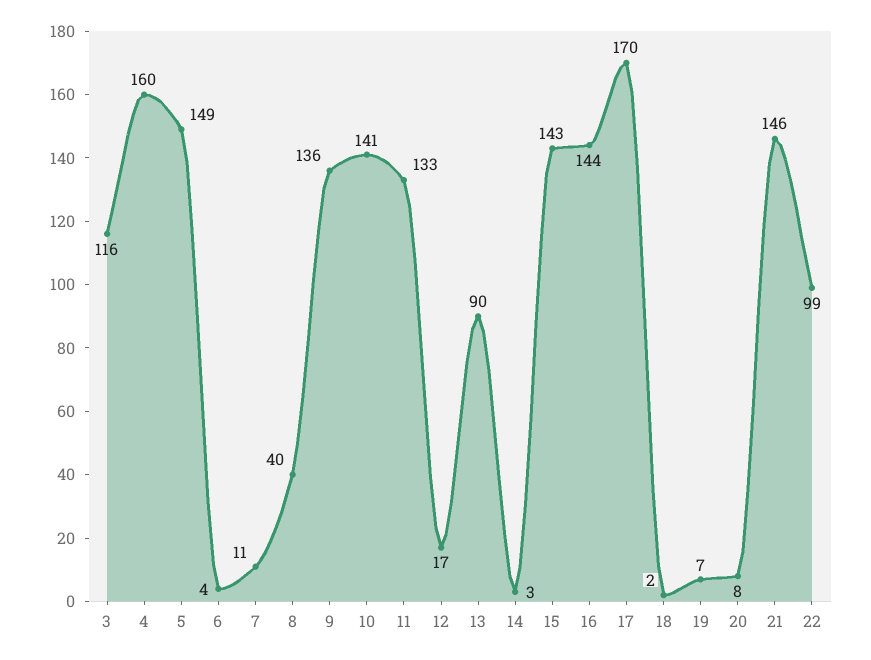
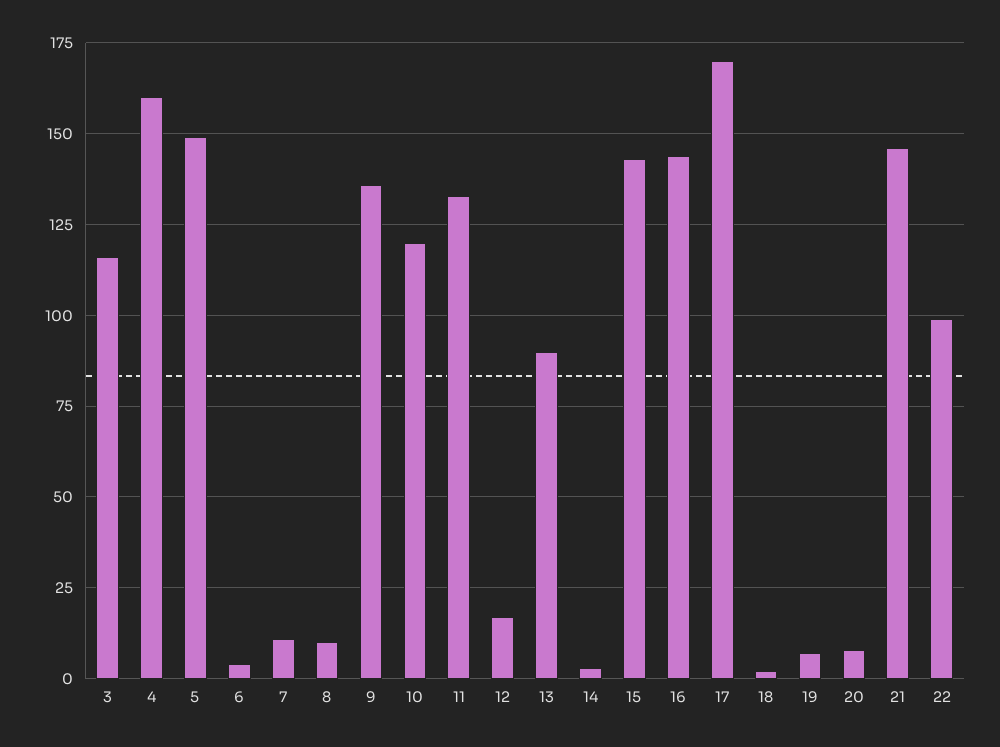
8: 40 -> 10
10: 141 -> 120

